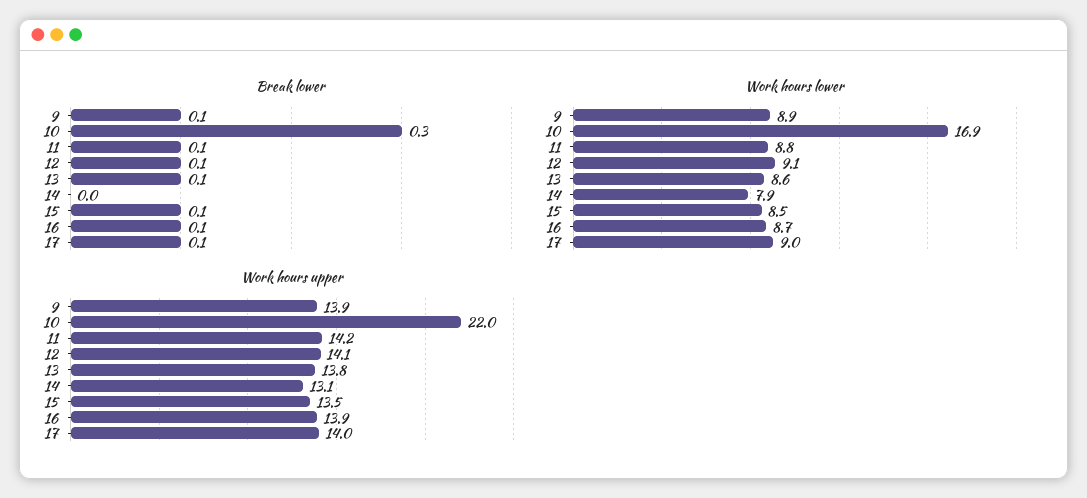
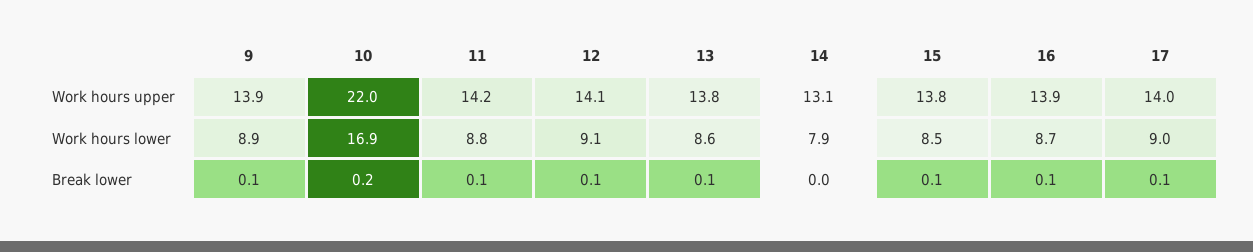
Break lower, 10: 0.3 -> 0.2
Work hours upper, 15: 13.5 -> 13.8

